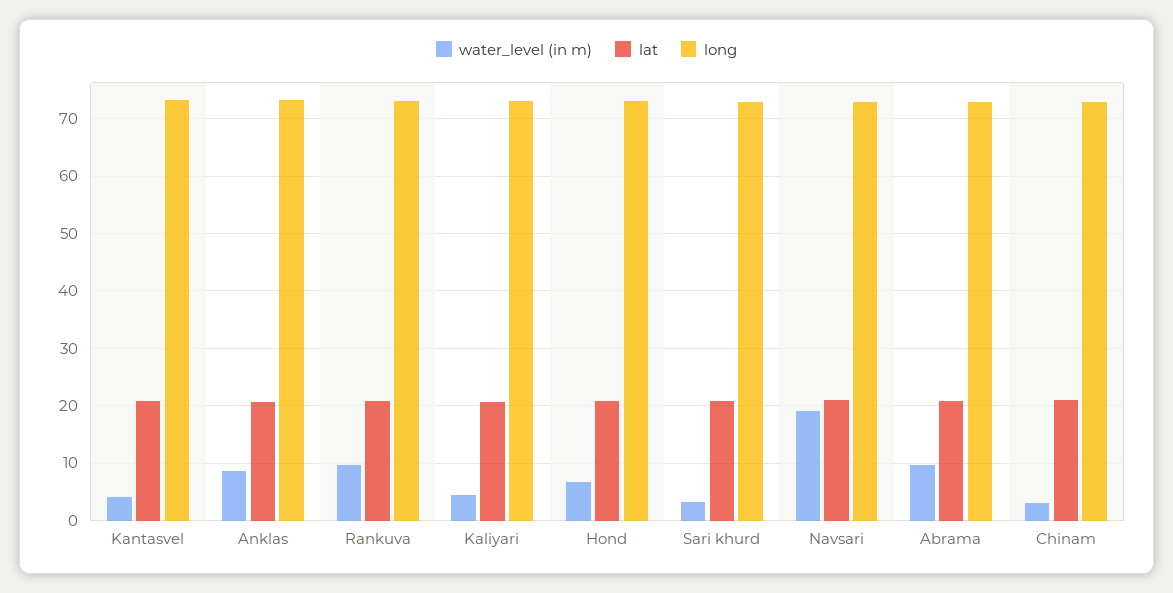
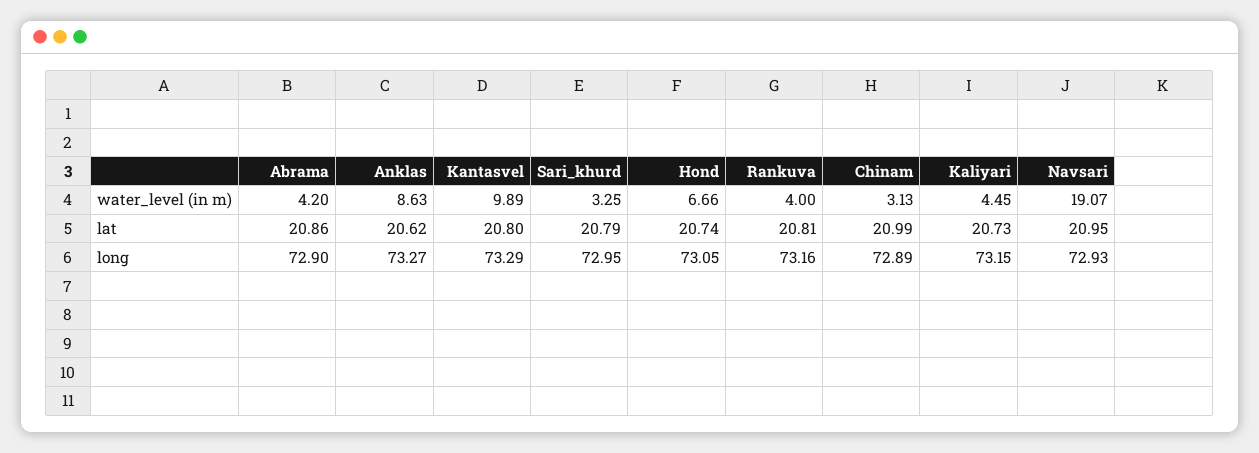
water_level (in m), Kantasvel: 4 -> 9.89
water_level (in m), Rankuva: 10 -> 4
water_level (in m), Abrama: 10 -> 4.2

